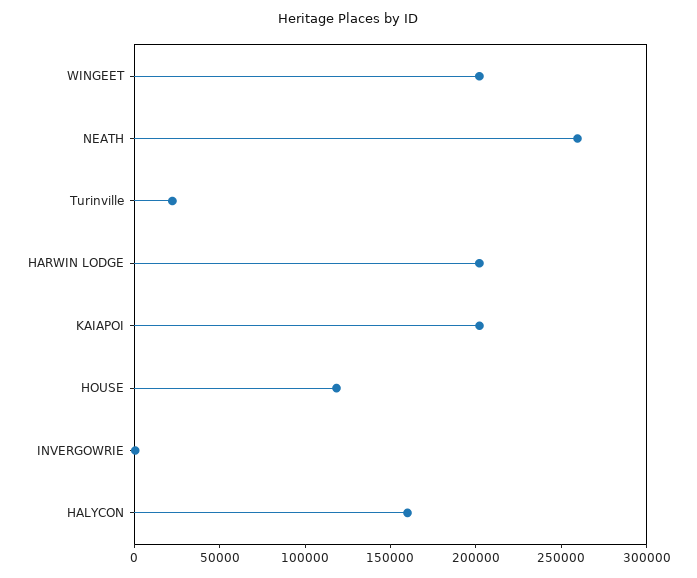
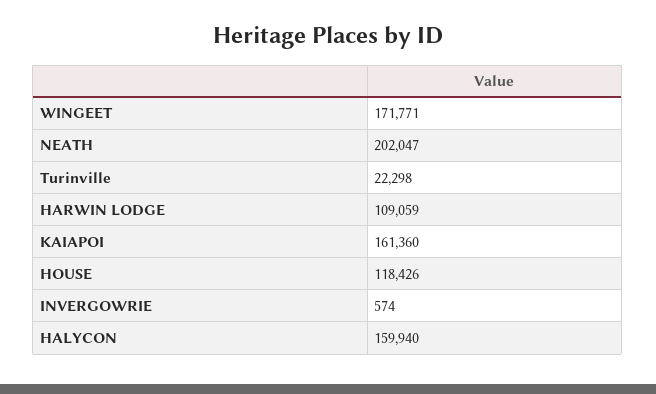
WINGEET: 200000 -> 171771
NEATH: 260000 -> 202047
HARWIN LODGE: 200000 -> 109059
KAIAPOI: 200000 -> 161360

